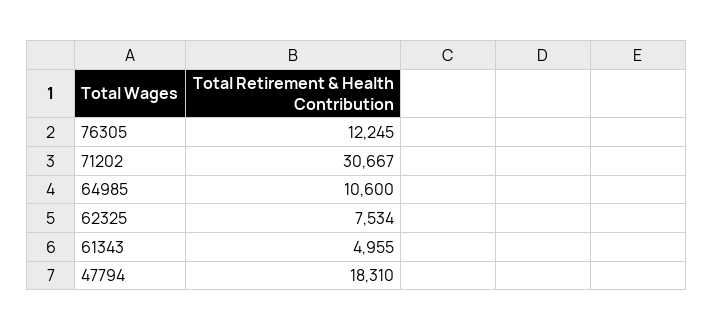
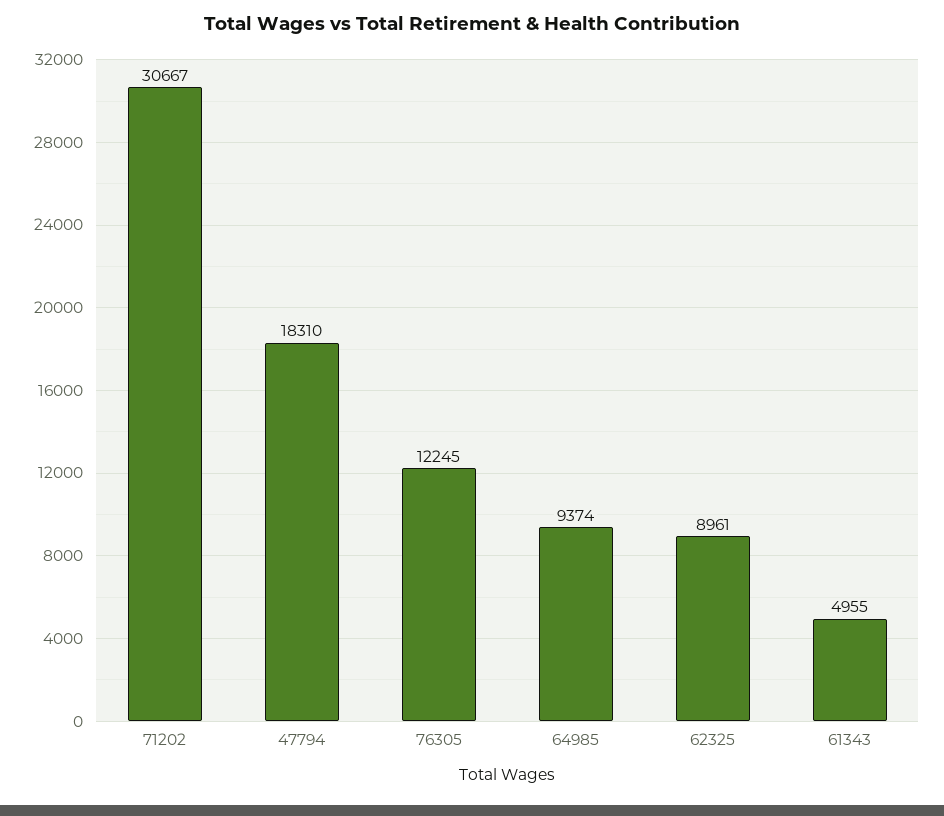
64985: 10600 -> 9374
62325: 7534 -> 8961

